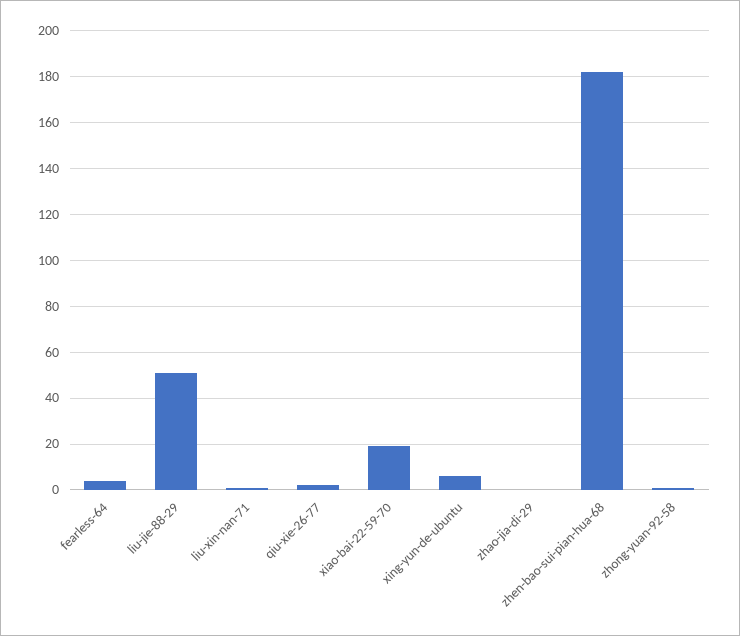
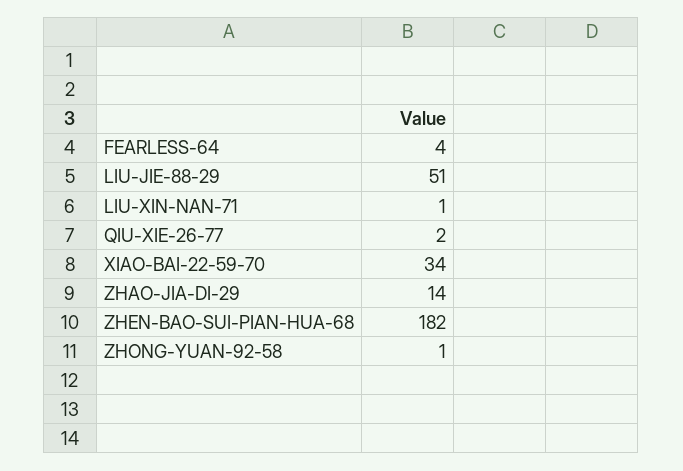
xiao-bai-22-59-70: 20 -> 34
xing-yun-de-ubuntu: 5 -> none
zhao-jia-di-29: 0 -> 14

